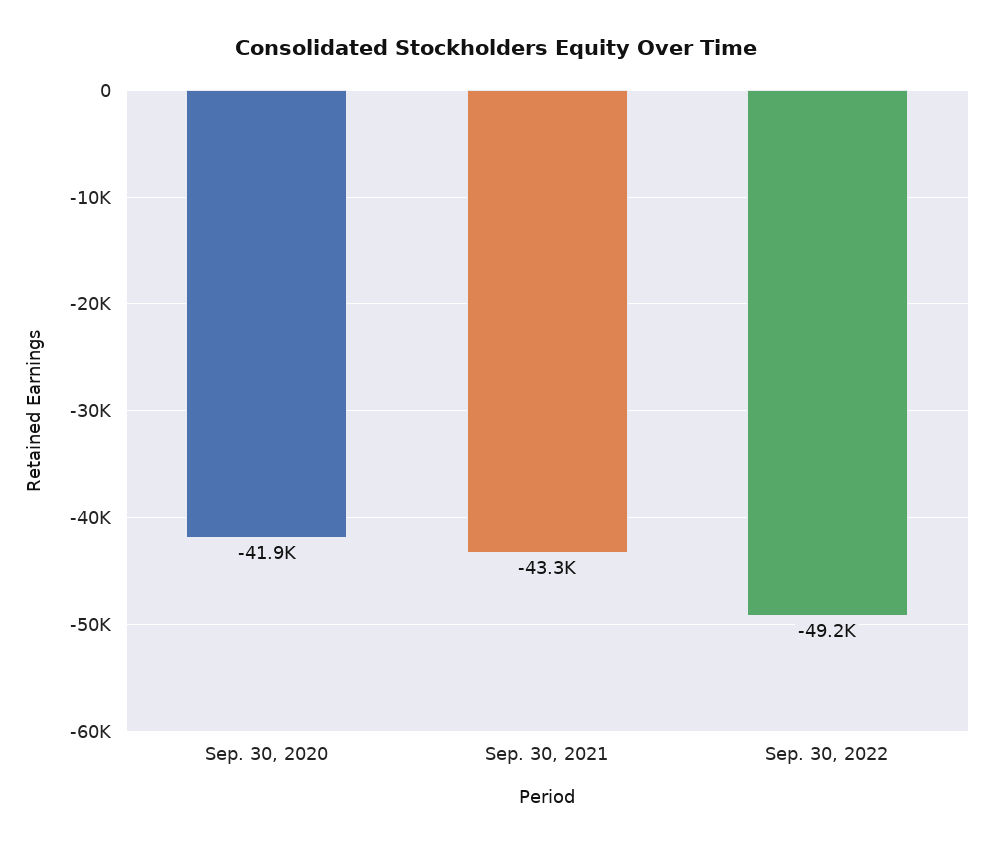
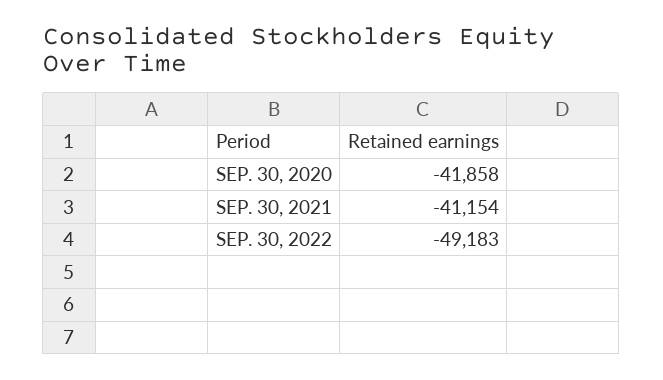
Sep. 30, 2021: -43300 -> -41154

